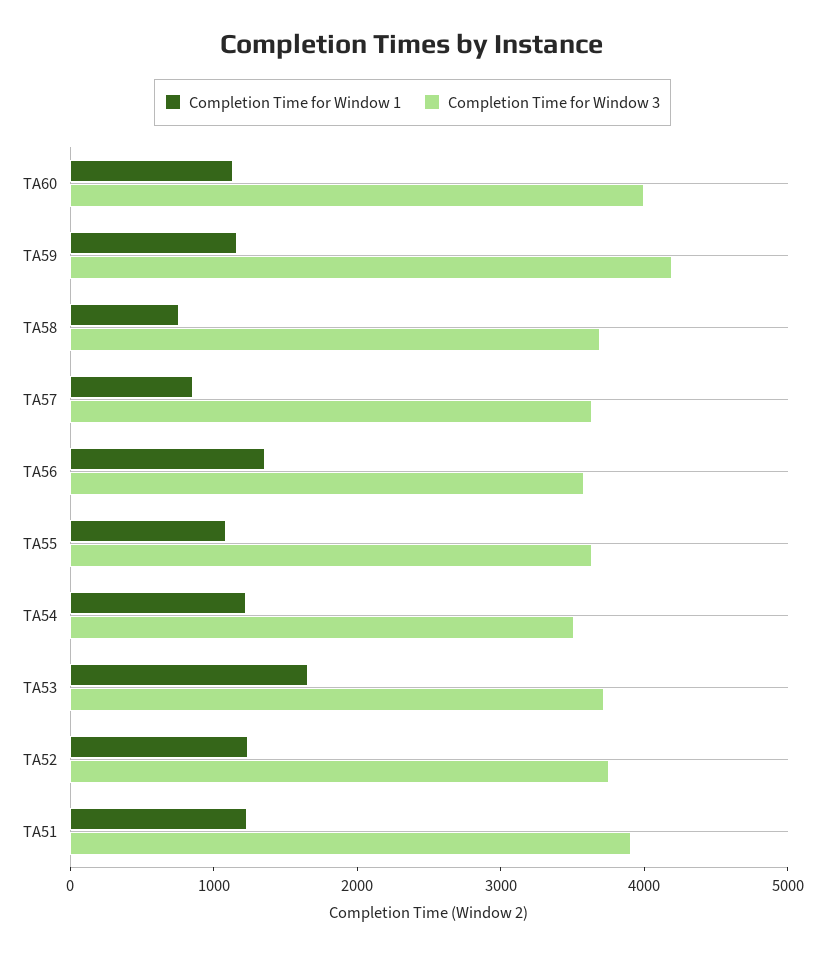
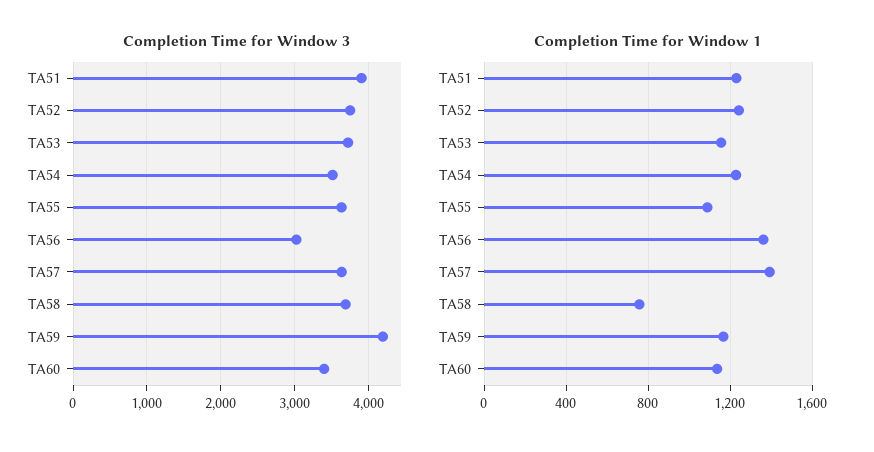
Completion Time for Window 3, TA60: 4000 -> 3400
Completion Time for Window 1, TA57: 800 -> 1400
Completion Time for Window 3, TA56: 3600 -> 3000
Completion Time for Window 1, TA53: 1600 -> 1150

